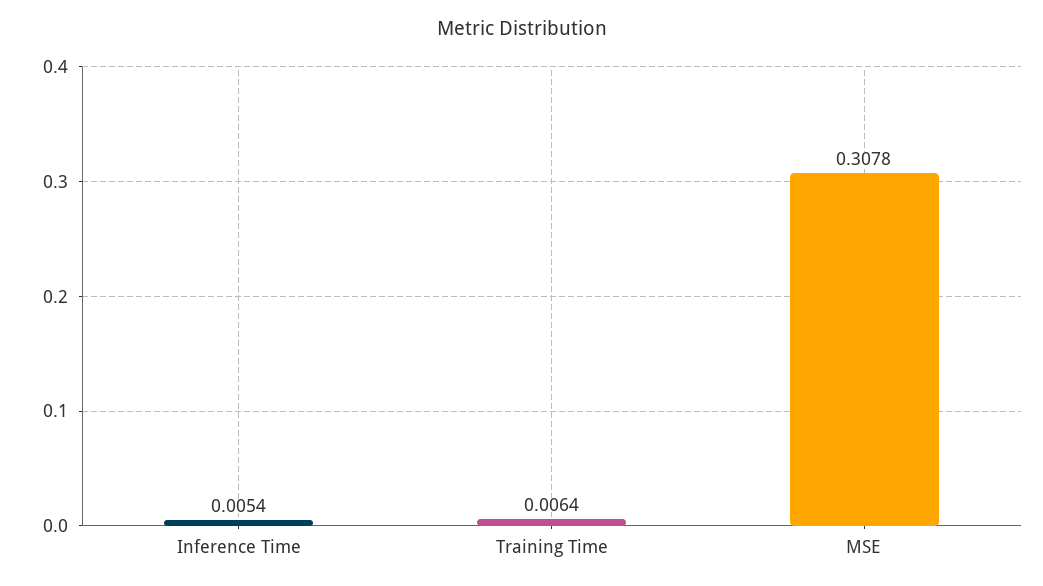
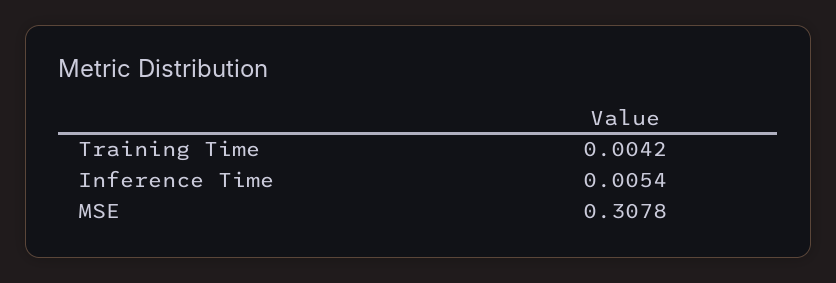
Training Time: 0.0064 -> 0.0042

